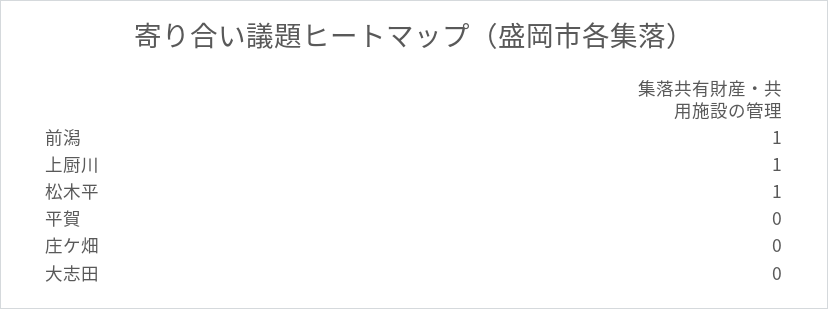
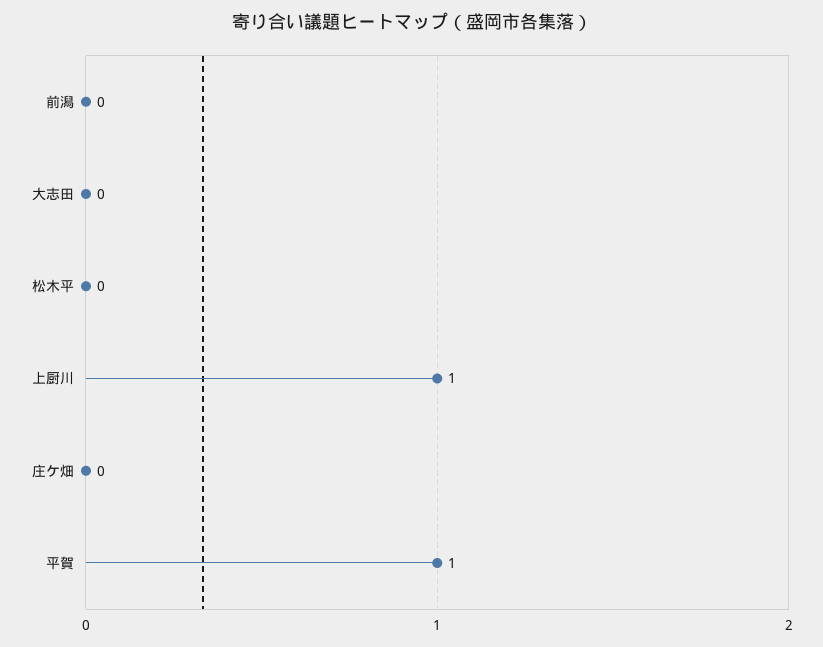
前潟: 1 -> 0
松木平: 1 -> 0
平賀: 0 -> 1

